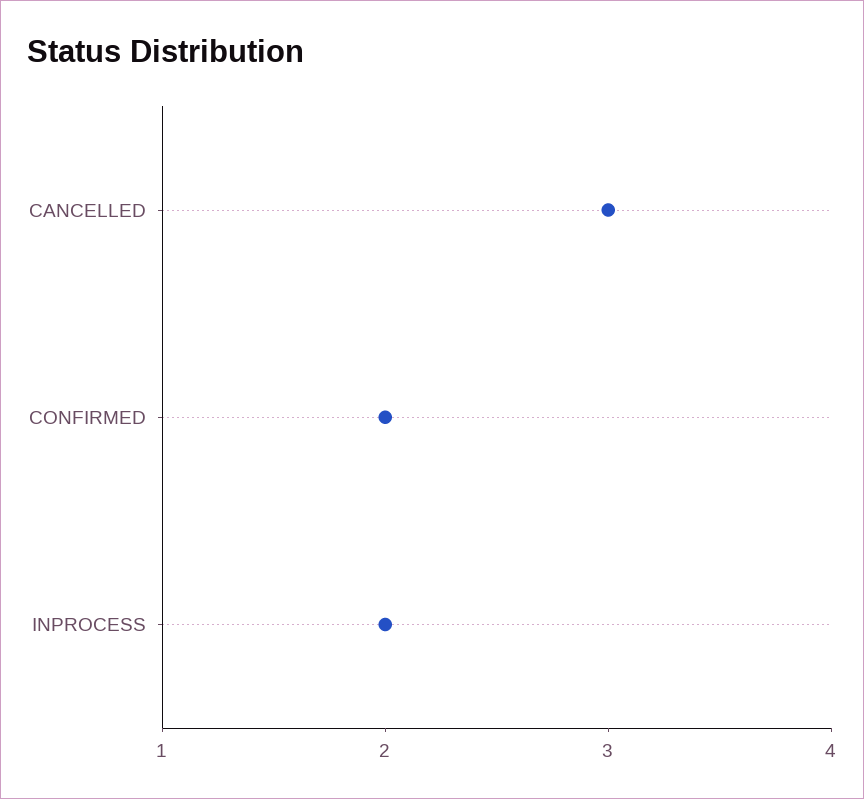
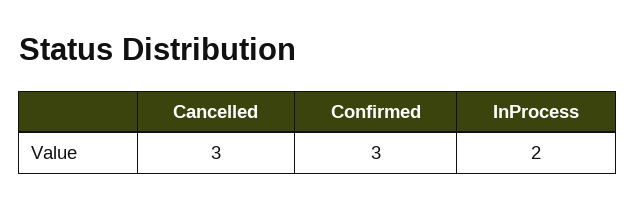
CONFIRMED: 2 -> 3

